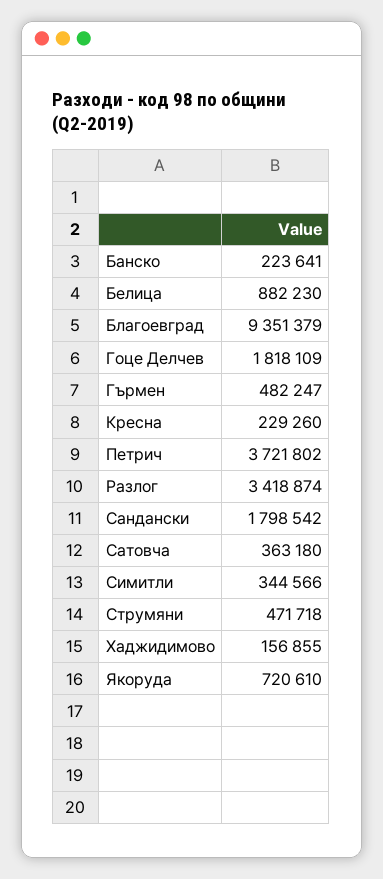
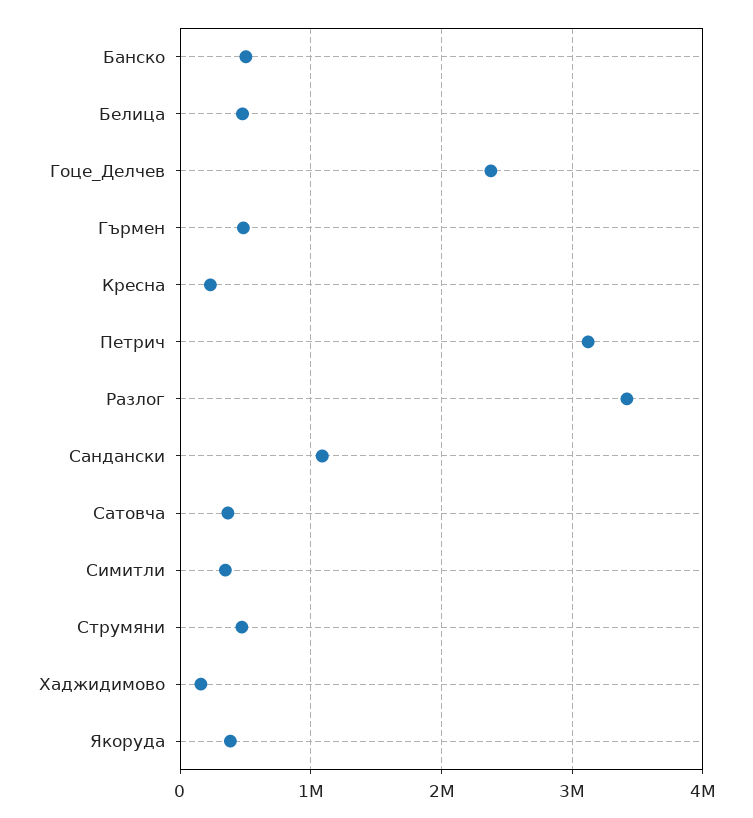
Банско: 223641 -> 500000
Белица: 882230 -> 500000
Благоевград: 9351379 -> none
Гоце Делчев: 1818109 -> 2400000
Петрич: 3721802 -> 3100000
Сандански: 1798542 -> 1100000
Якоруда: 720610 -> 400000

